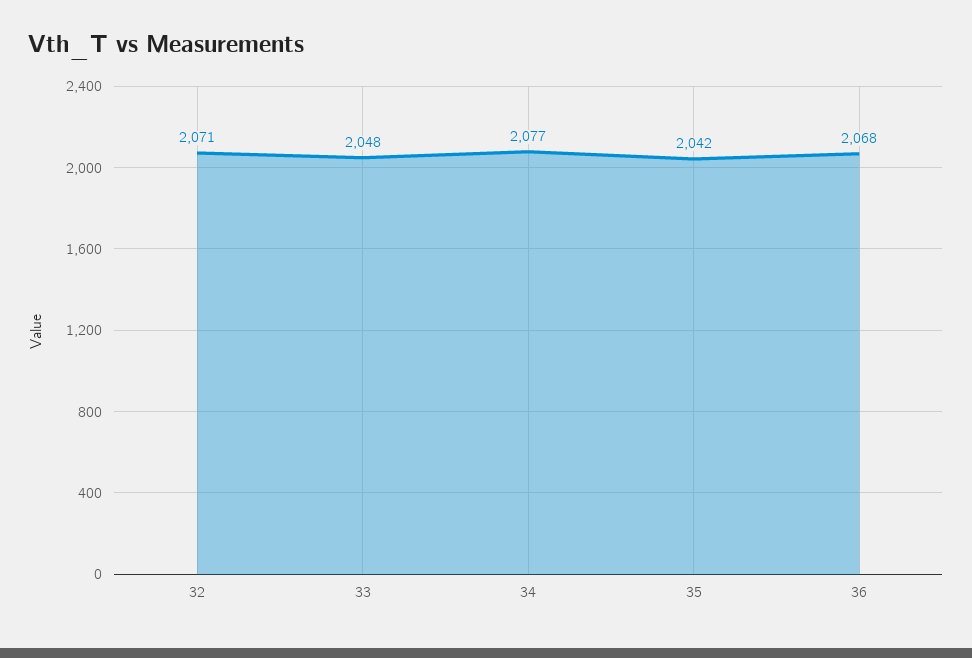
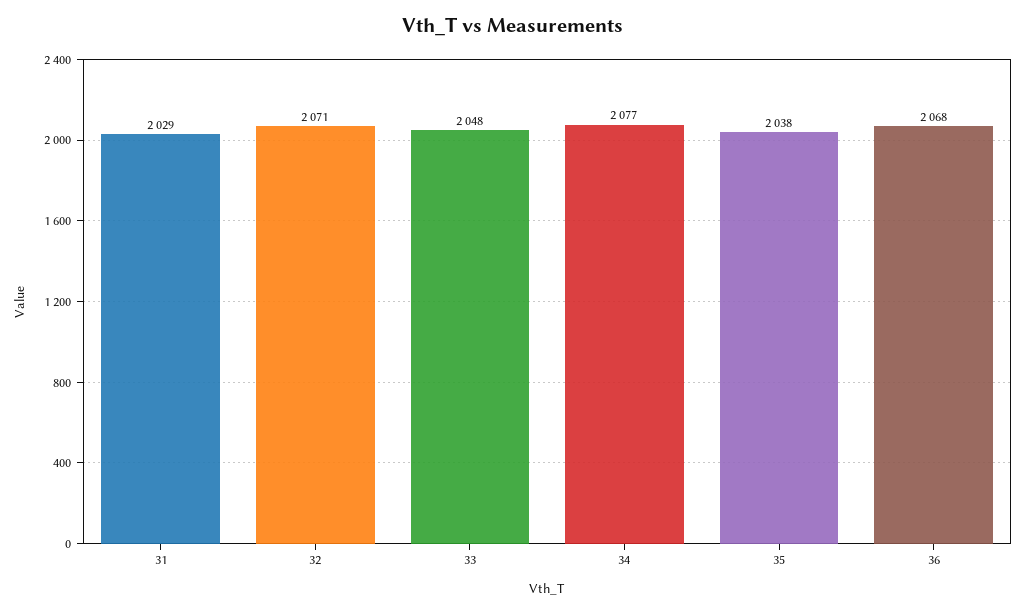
35: 2042 -> 2038
31: none -> 2029

